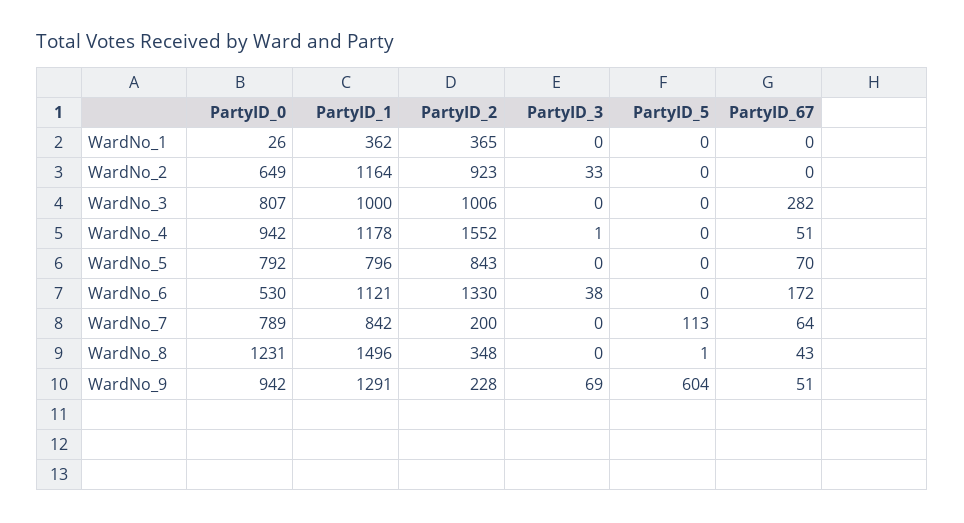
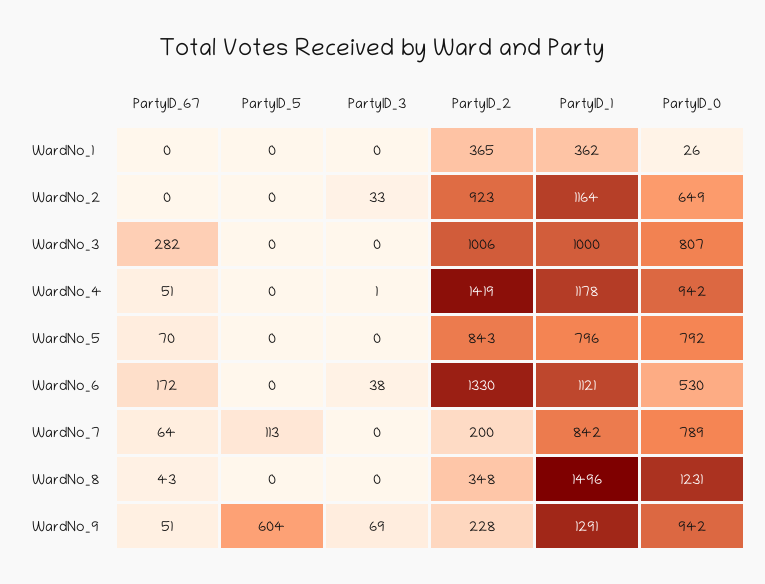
PartyID_2, WardNo_4: 1552 -> 1419
PartyID_5, WardNo_8: 1 -> 0

